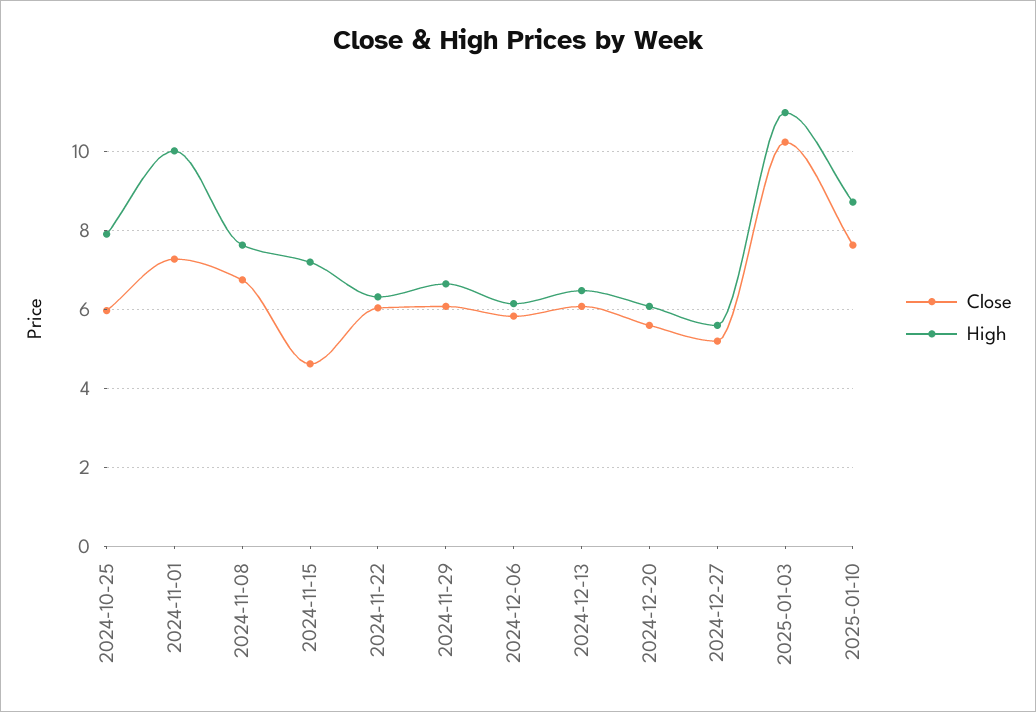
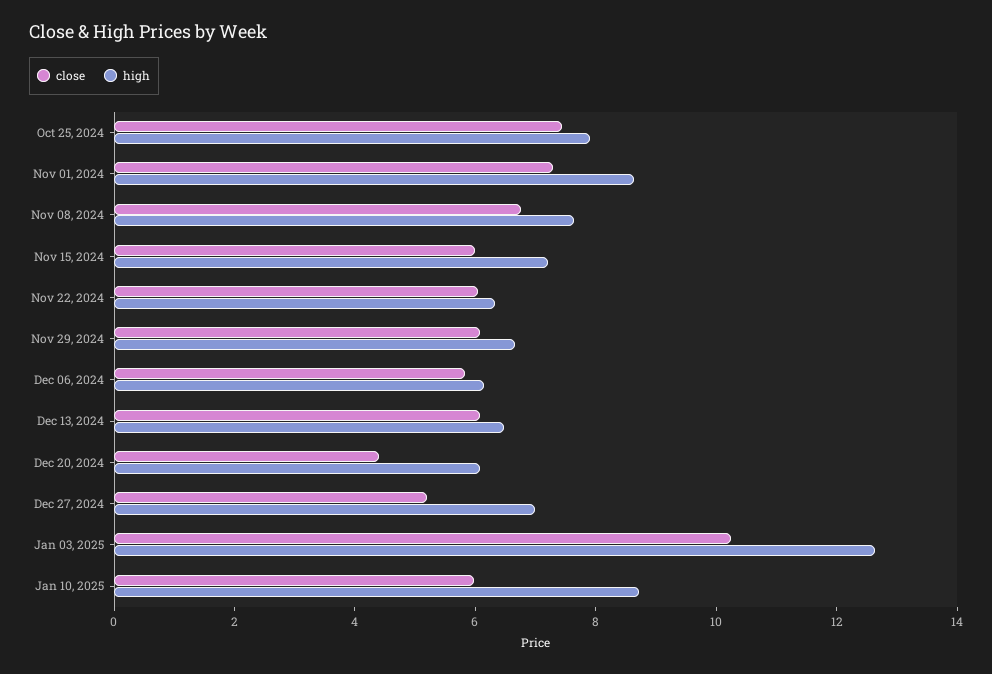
Close, 2024-10-25: 6 -> 7.5
High, 2024-11-01: 10 -> 8.5
Close, 2024-11-15: 4.6 -> 6
Close, 2024-12-20: 5.6 -> 4.5
High, 2024-12-27: 5.6 -> 7
High, 2025-01-03: 11 -> 12.5
Close, 2025-01-10: 7.6 -> 6

